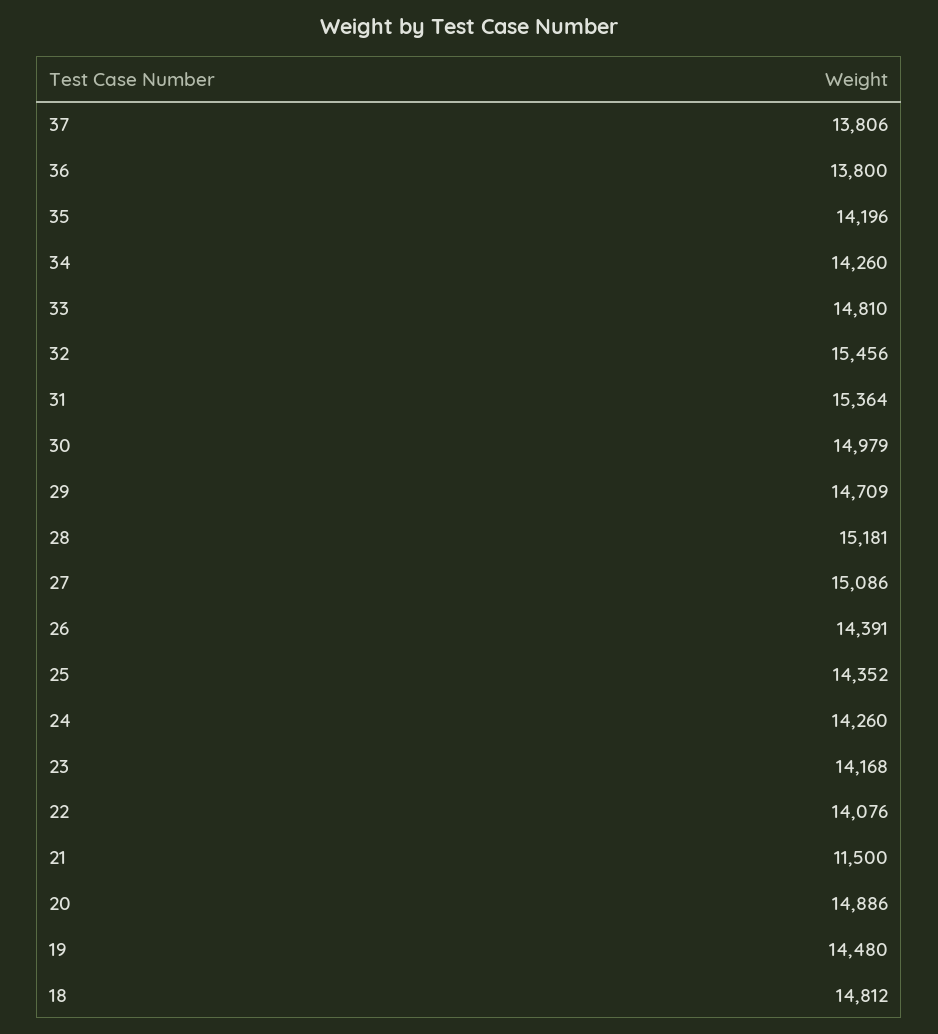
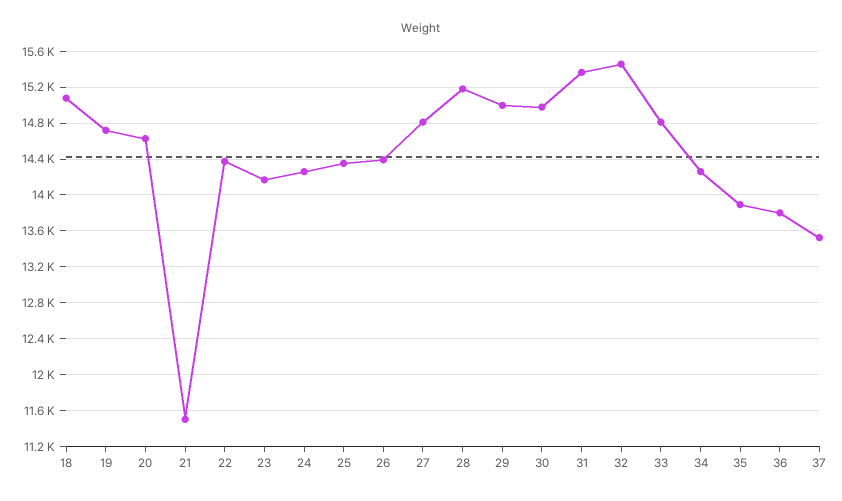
37: 13806 -> 13500
35: 14196 -> 13900
29: 14709 -> 15000
27: 15086 -> 14800
22: 14076 -> 14400
20: 14886 -> 14600
19: 14480 -> 14700
18: 14812 -> 15100

